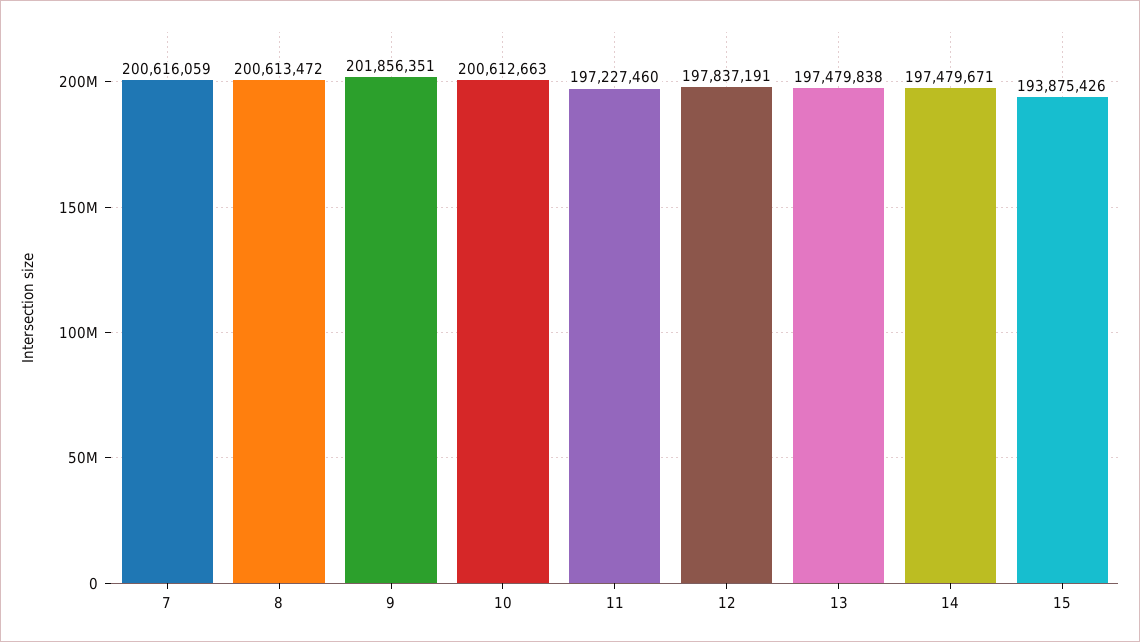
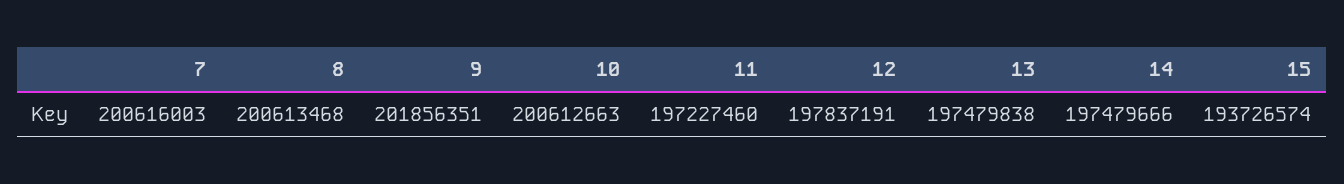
7: 200616059 -> 200616003
8: 200613472 -> 200613468
14: 197479671 -> 197479666
15: 193875426 -> 193726574

